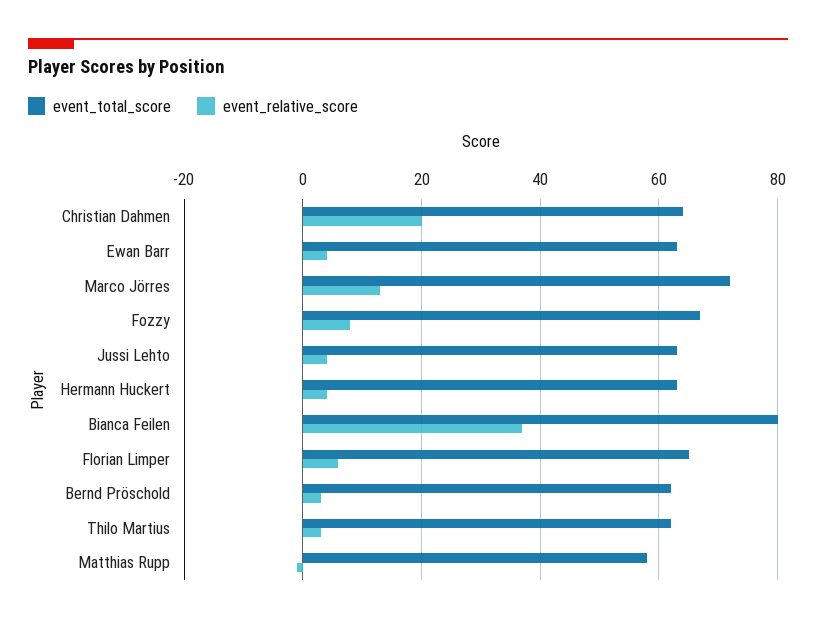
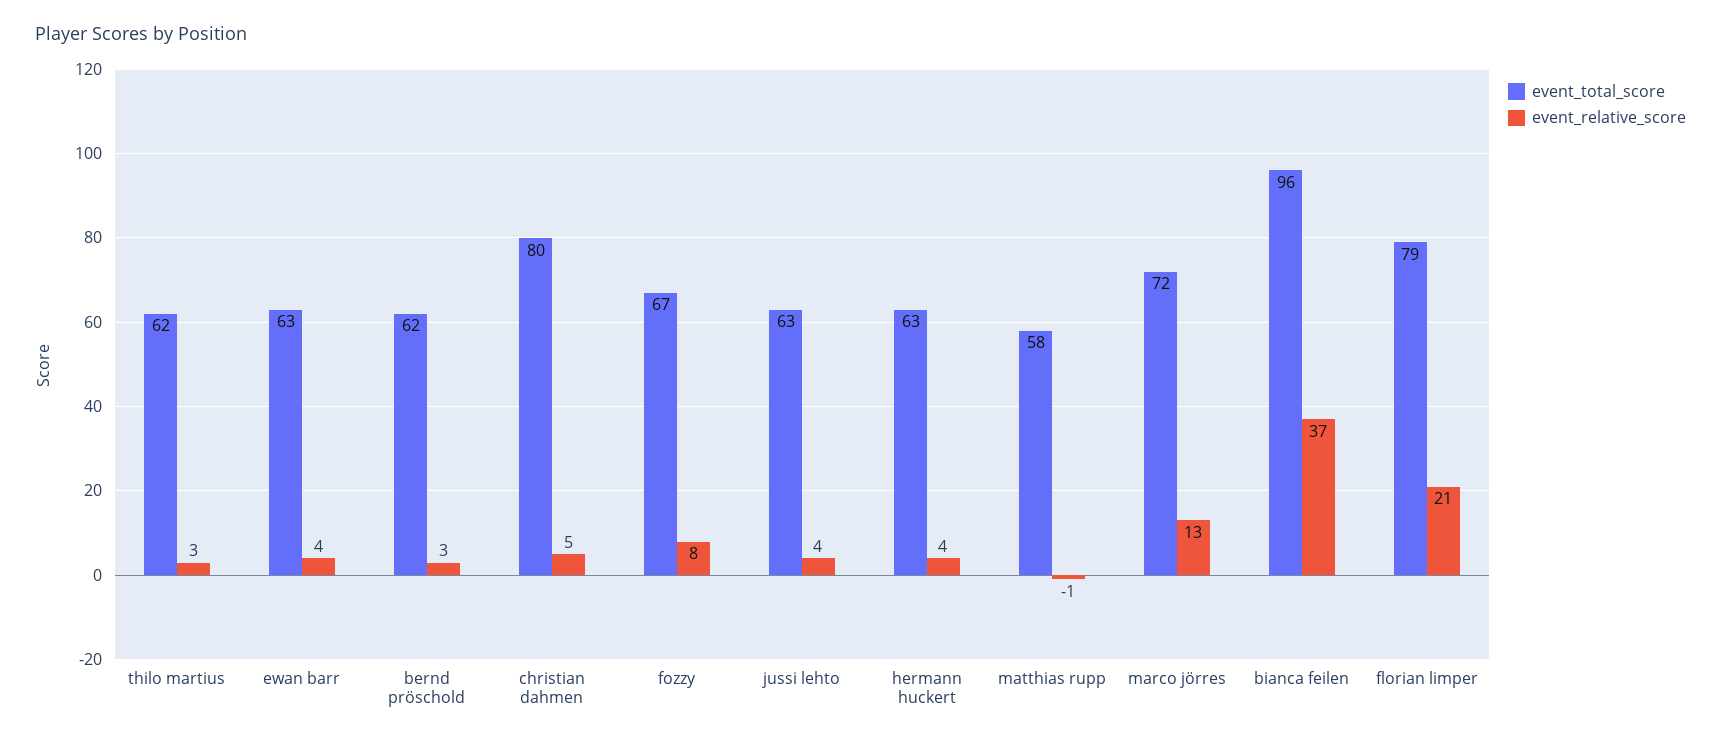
event_total_score, Christian Dahmen: 65 -> 80
event_relative_score, Christian Dahmen: 20 -> 5
event_total_score, Bianca Feilen: 80 -> 96
event_total_score, Florian Limper: 65 -> 79
event_relative_score, Florian Limper: 5 -> 21

